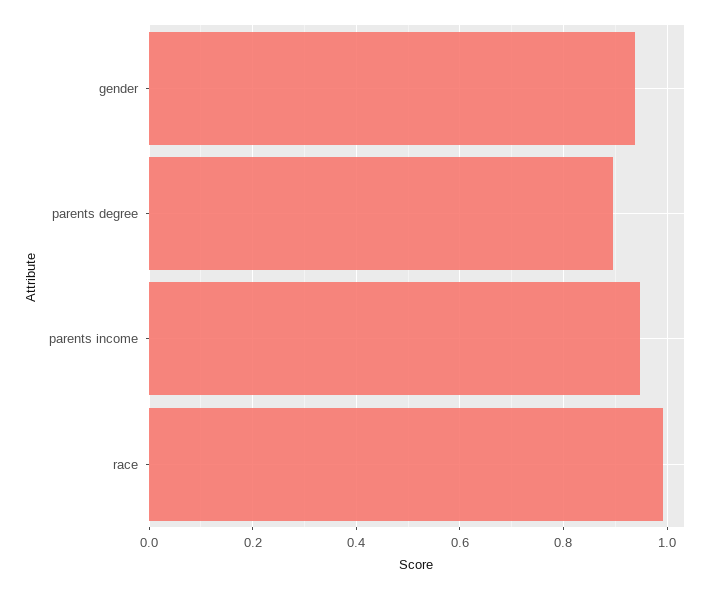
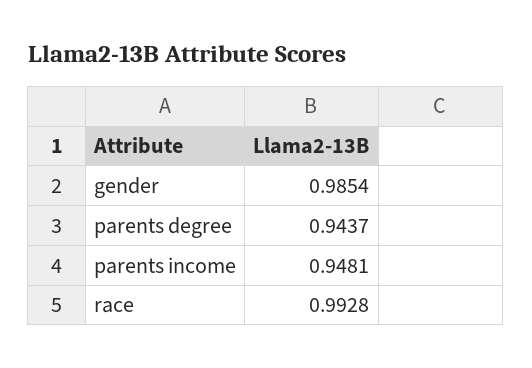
gender: 0.94 -> 0.9854
parents degree: 0.9 -> 0.9437

